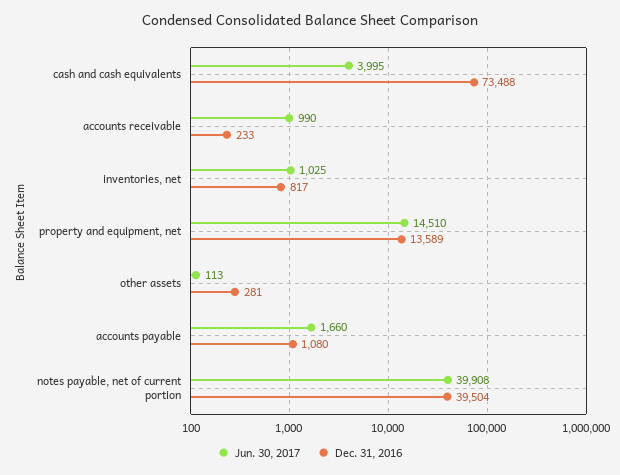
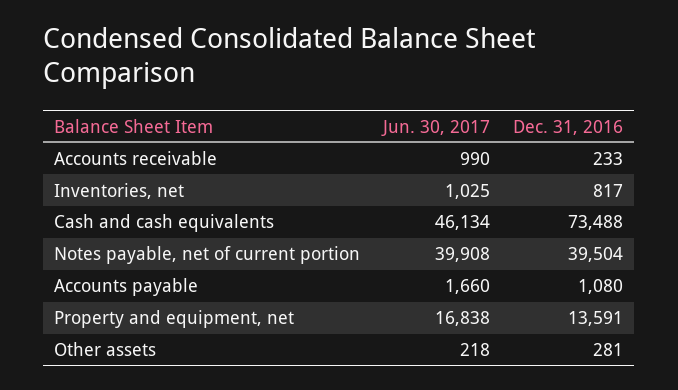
Jun. 30, 2017, cash and cash equivalents: 3995 -> 46134
Jun. 30, 2017, property and equipment, net: 14510 -> 16838
Dec. 31, 2016, property and equipment, net: 13589 -> 13591
Jun. 30, 2017, other assets: 113 -> 218

